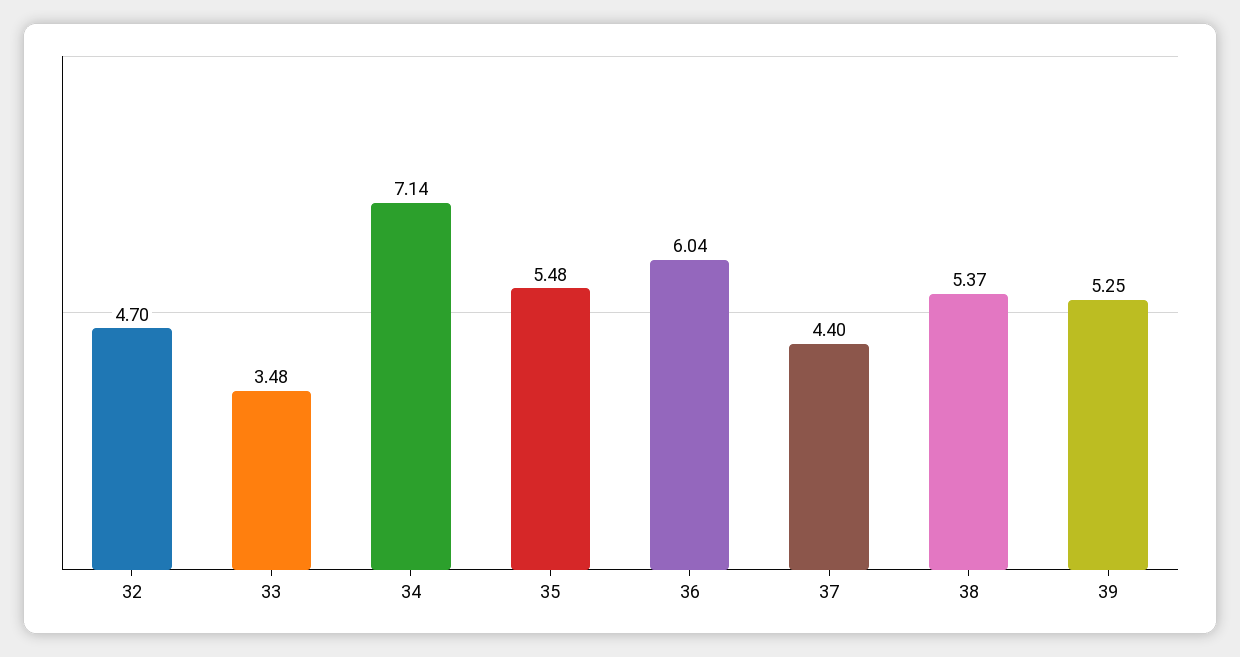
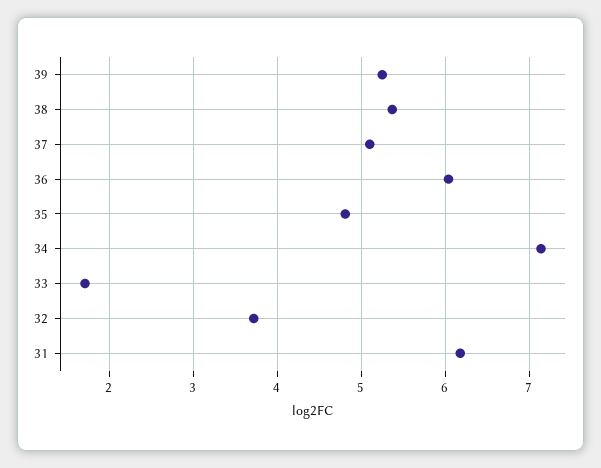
32: 4.7 -> 3.7
33: 3.48 -> 1.7
35: 5.48 -> 4.8
37: 4.4 -> 5.1
31: none -> 6.2

